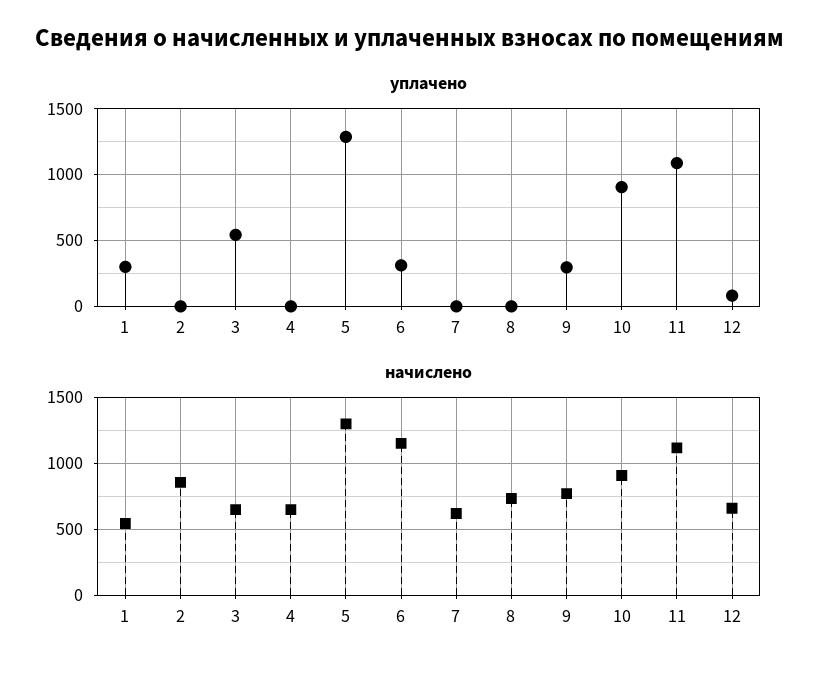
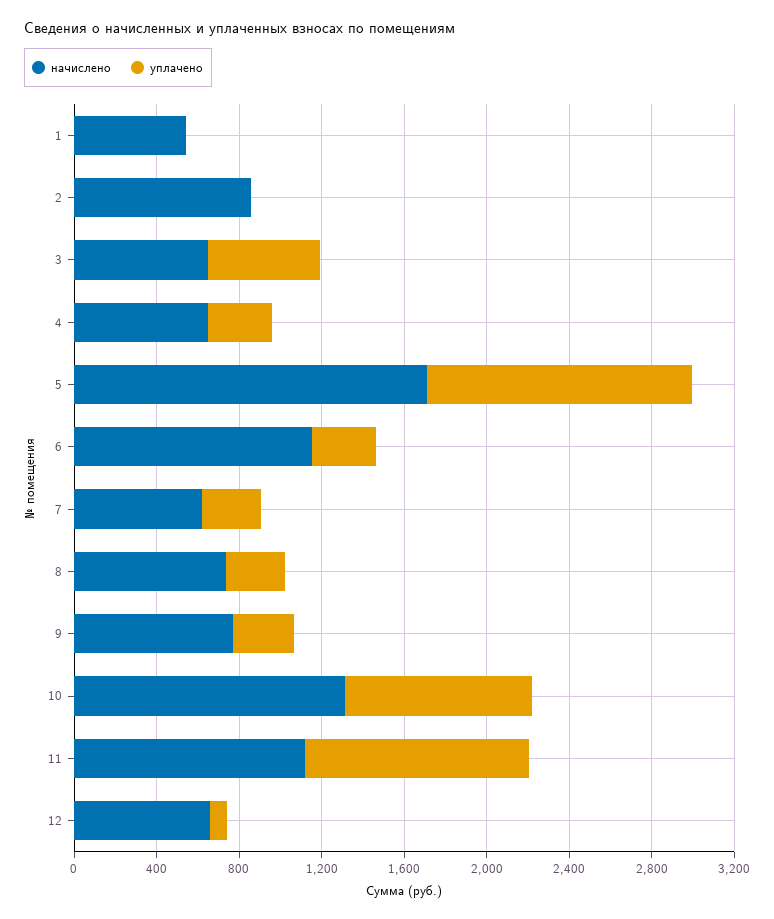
уплачено, 1: 300 -> 0
уплачено, 4: 0 -> 300
уплачено, 7: 0 -> 300
уплачено, 8: 0 -> 300
начислено, 5: 1300 -> 1700
начислено, 10: 900 -> 1300

